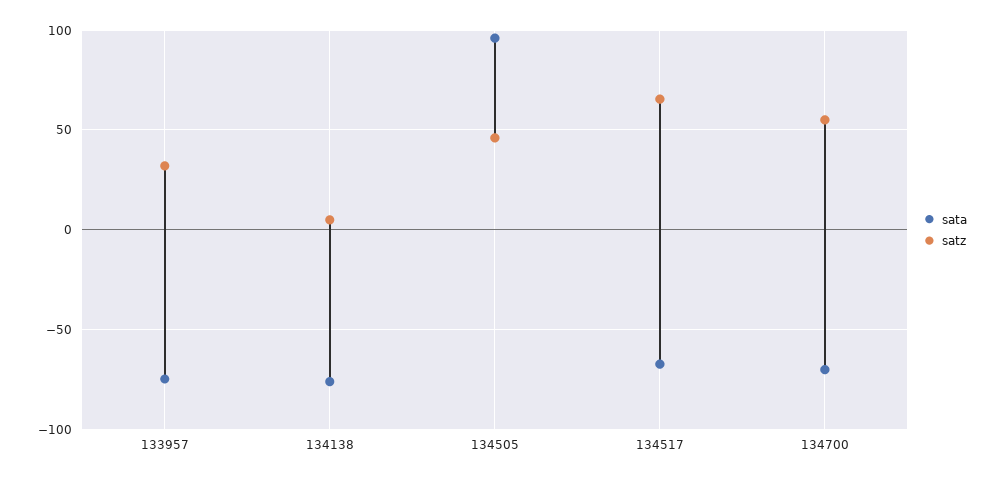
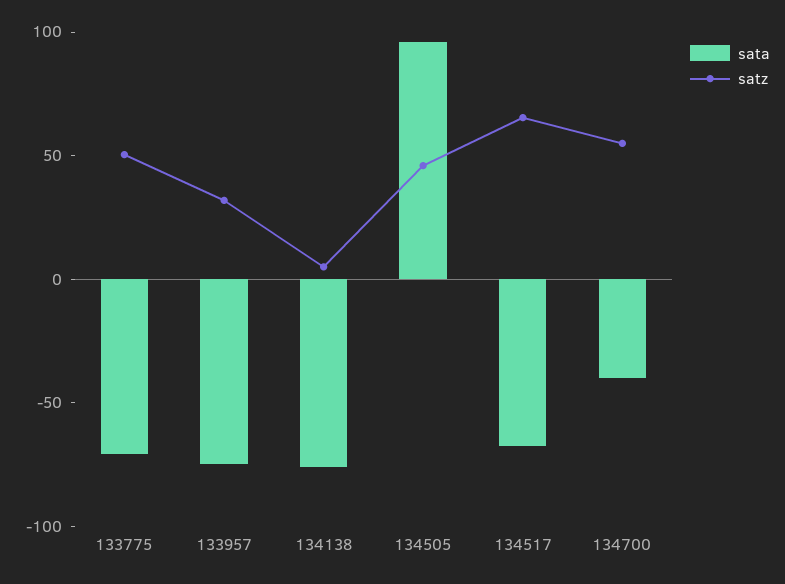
sata, 134700: -70 -> -40
sata, 133775: none -> -70
satz, 133775: none -> 50

